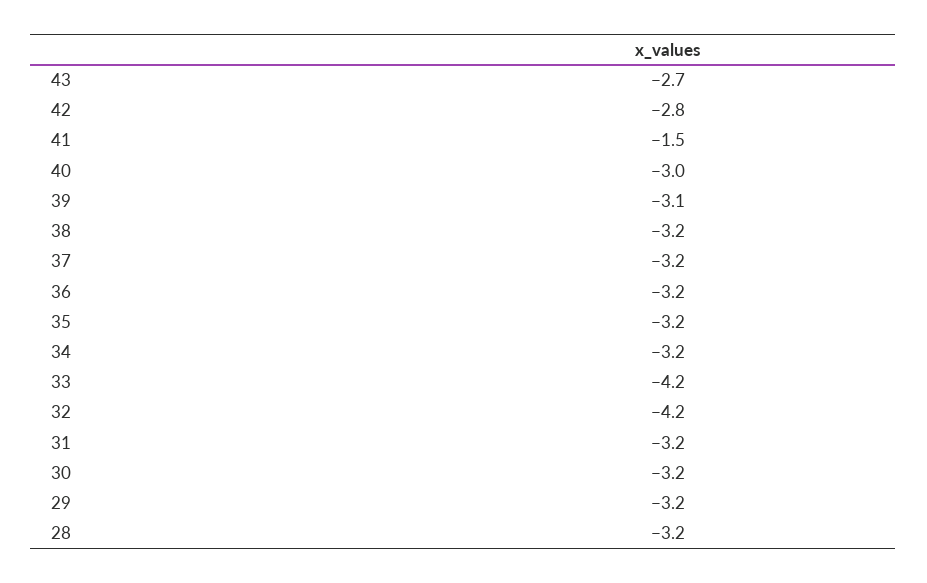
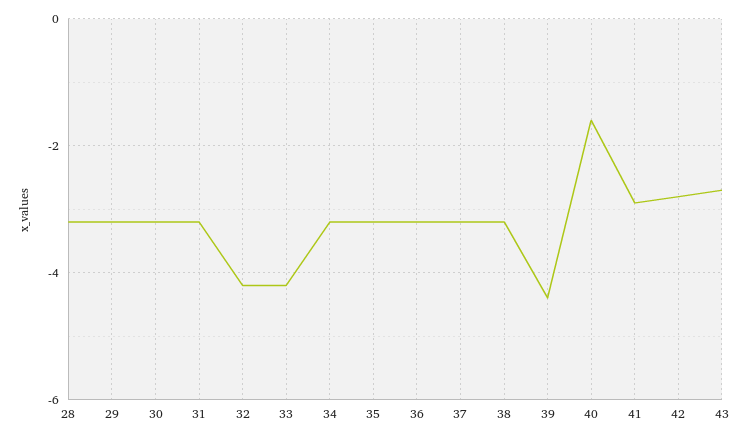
41: -1.5 -> -3
40: -3 -> -1.5
39: -3.1 -> -4.5

